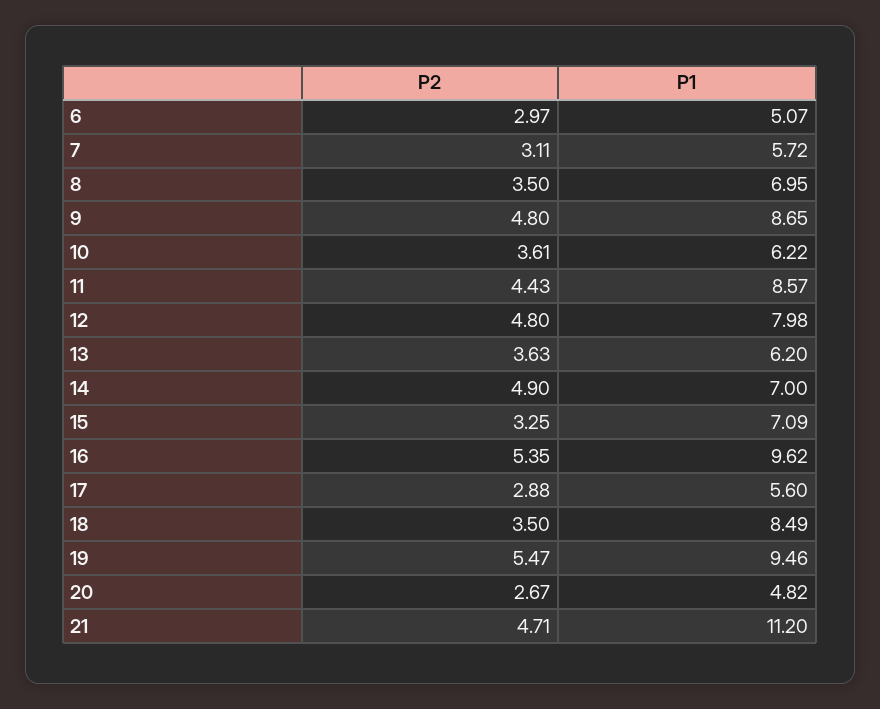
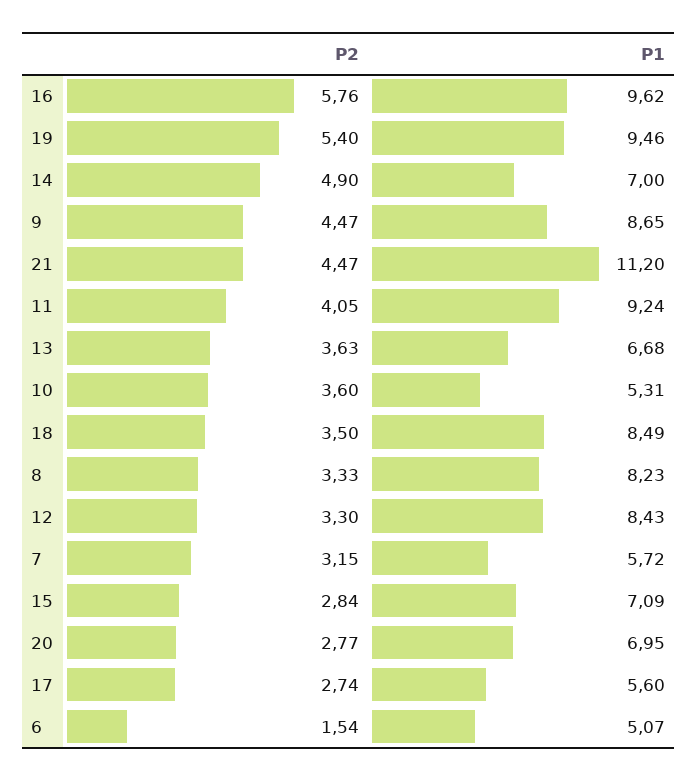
P2, 6: 2.97 -> 1.54
P2, 7: 3.11 -> 3.15
P2, 8: 3.5 -> 3.33
P1, 8: 6.95 -> 8.23
P2, 9: 4.8 -> 4.47
P2, 10: 3.61 -> 3.6
P1, 10: 6.22 -> 5.31
P2, 11: 4.43 -> 4.05
P1, 11: 8.57 -> 9.24
P2, 12: 4.8 -> 3.3
P1, 12: 7.98 -> 8.43
P1, 13: 6.2 -> 6.68
P2, 15: 3.25 -> 2.84
P2, 16: 5.35 -> 5.76
P2, 17: 2.88 -> 2.74
P2, 19: 5.47 -> 5.4
P2, 20: 2.67 -> 2.77
P1, 20: 4.82 -> 6.95
P2, 21: 4.71 -> 4.47

